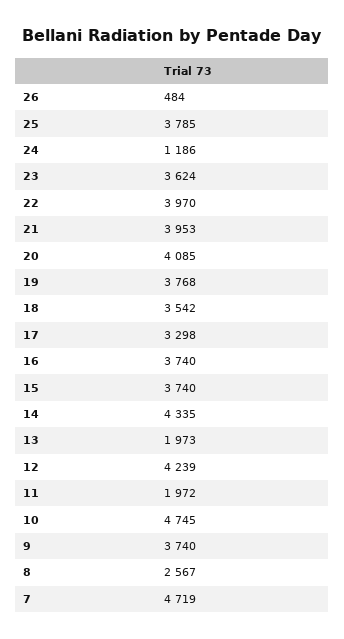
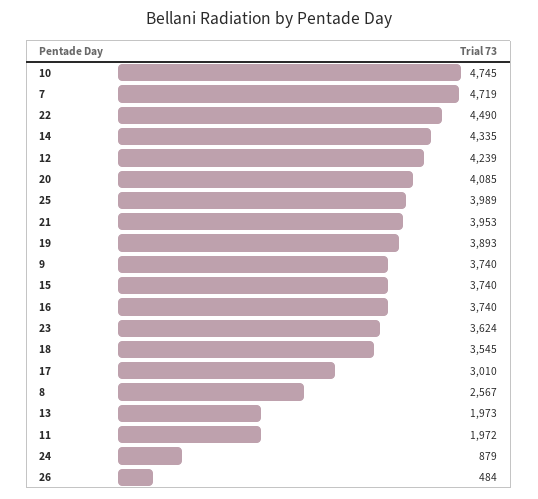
25: 3785 -> 3989
24: 1186 -> 879
22: 3970 -> 4490
19: 3768 -> 3893
18: 3542 -> 3545
17: 3298 -> 3010

